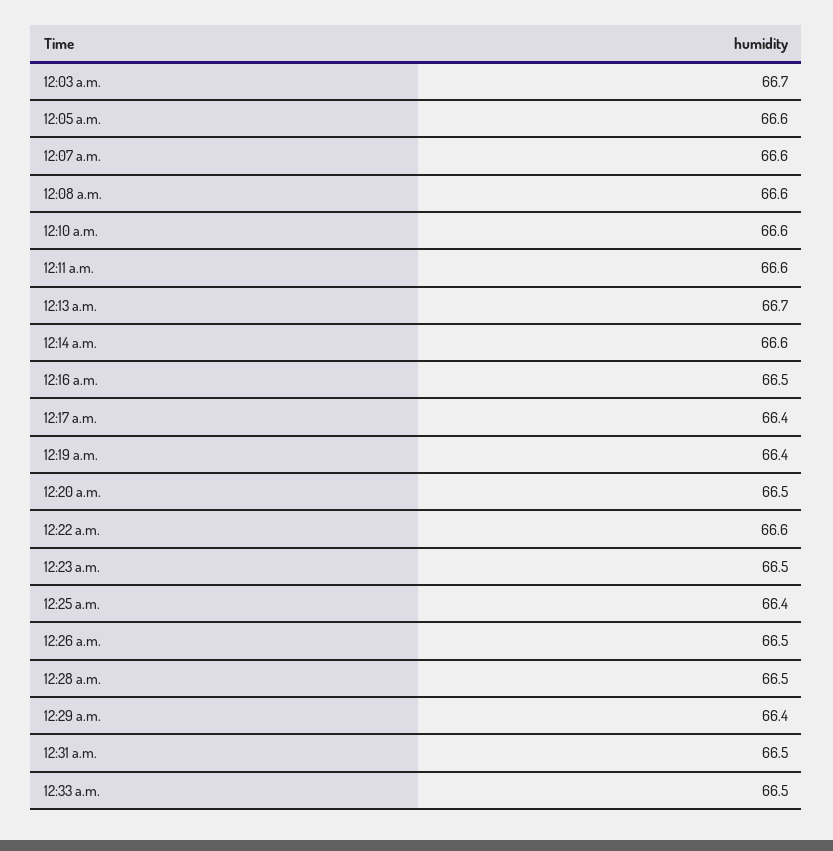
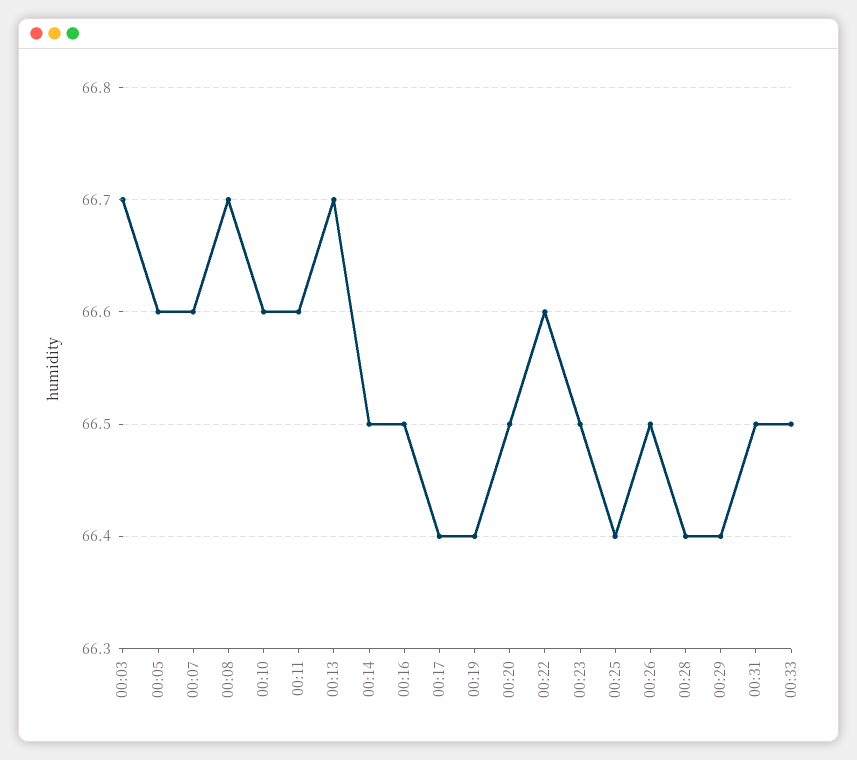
12:08 a.m.: 66.6 -> 66.7
12:14 a.m.: 66.6 -> 66.5
12:28 a.m.: 66.5 -> 66.4

